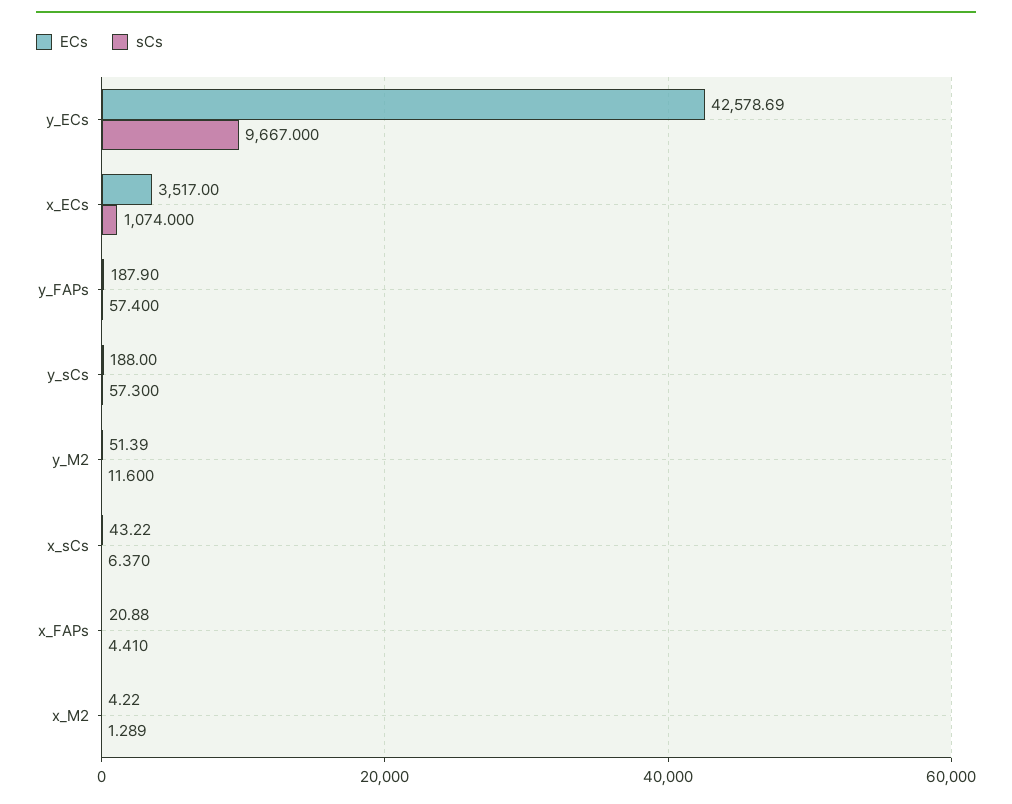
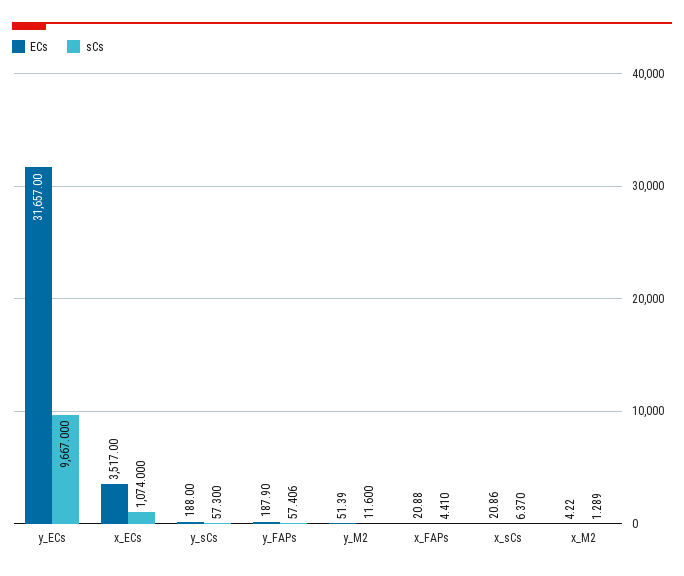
ECs, y_ECs: 42578.69 -> 31657
sCs, y_FAPs: 57.4 -> 57.406
ECs, x_sCs: 43.22 -> 20.86

